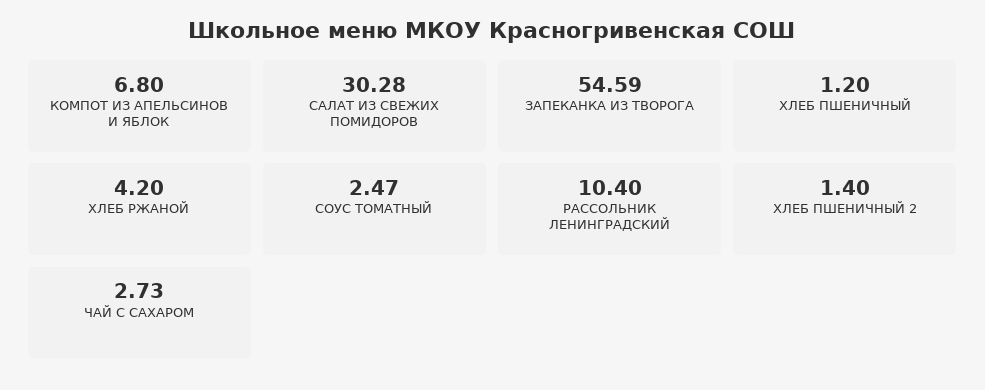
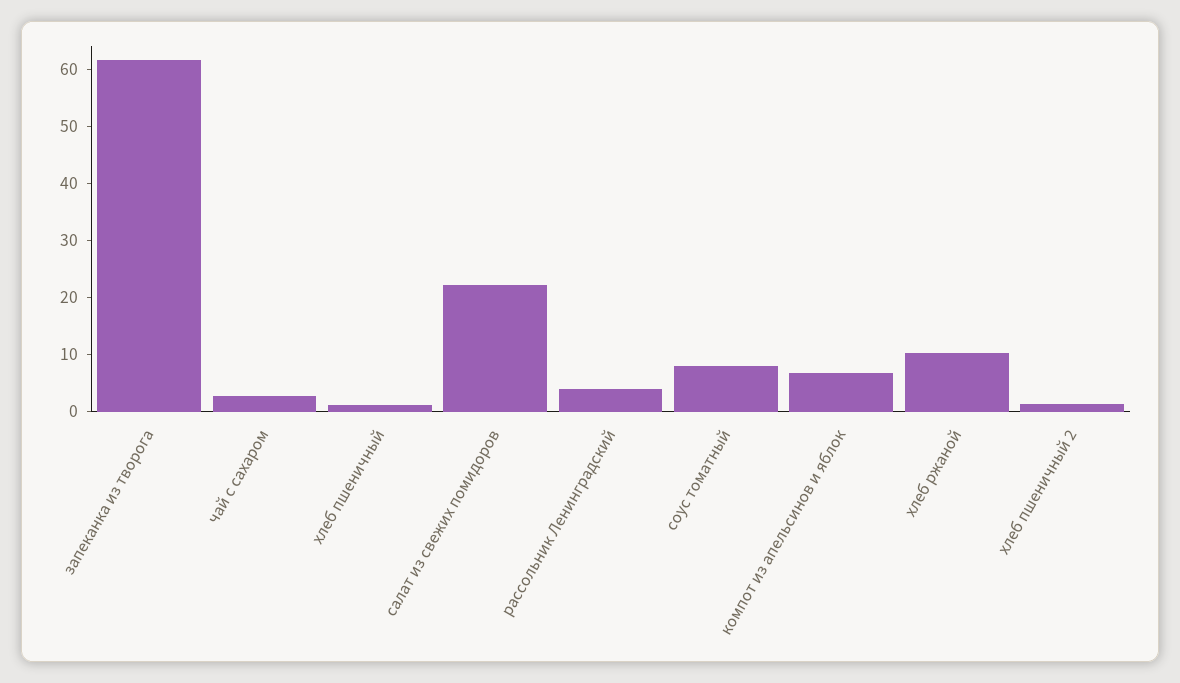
САЛАТ ИЗ СВЕЖИХ ПОМИДОРОВ: 30.28 -> 22
ЗАПЕКАНКА ИЗ ТВОРОГА: 54.59 -> 62
ХЛЕБ РЖАНОЙ: 4.2 -> 10
СОУС ТОМАТНЫЙ: 2.47 -> 8
РАССОЛЬНИК ЛЕНИНГРАДСКИЙ: 10.4 -> 4

